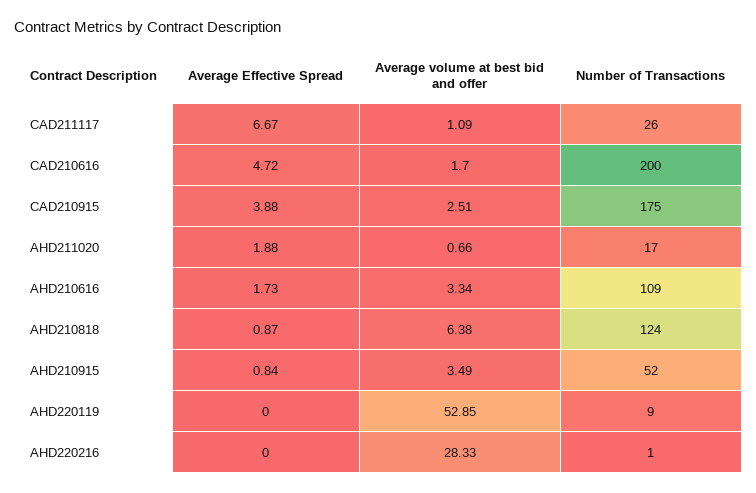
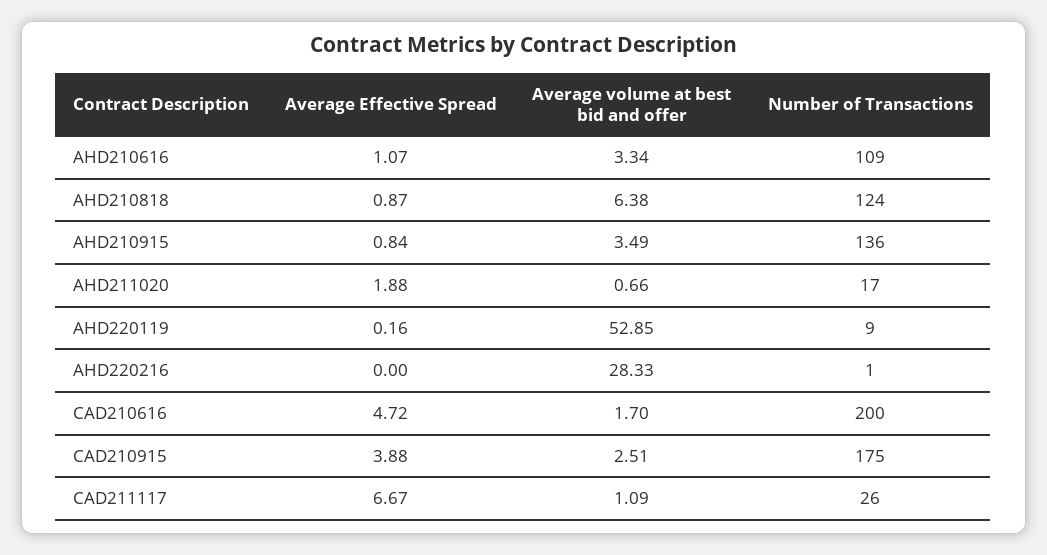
Average Effective Spread, AHD210616: 1.73 -> 1.07
Number of Transactions, AHD210915: 52 -> 136
Average Effective Spread, AHD220119: 0 -> 0.16

